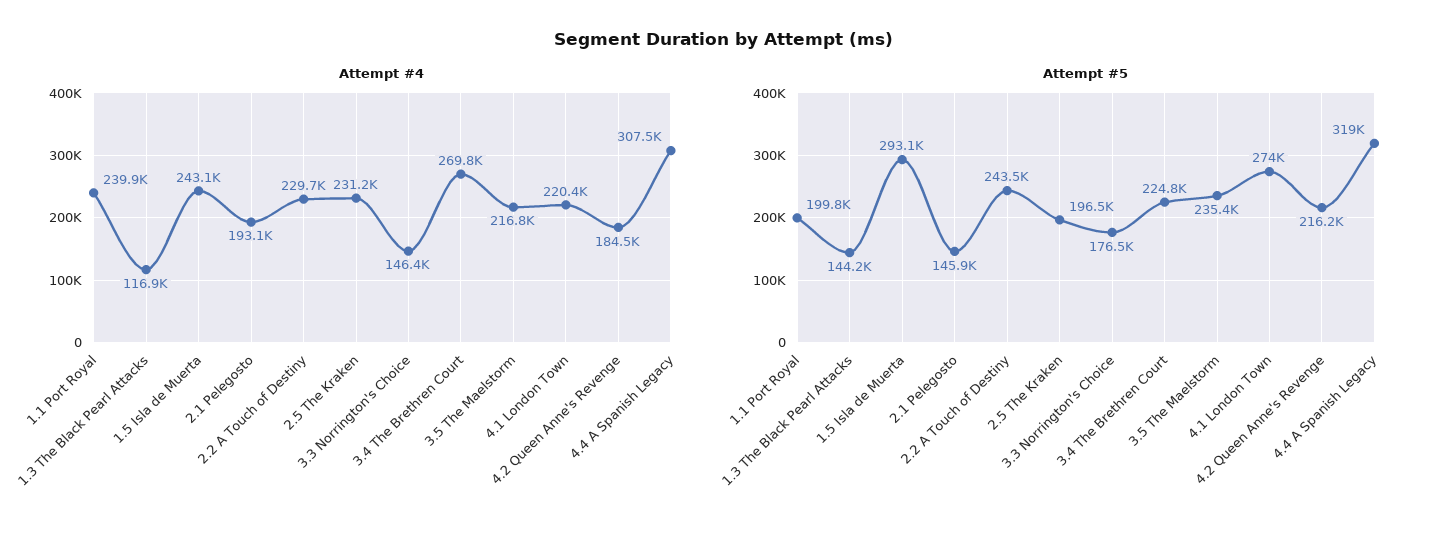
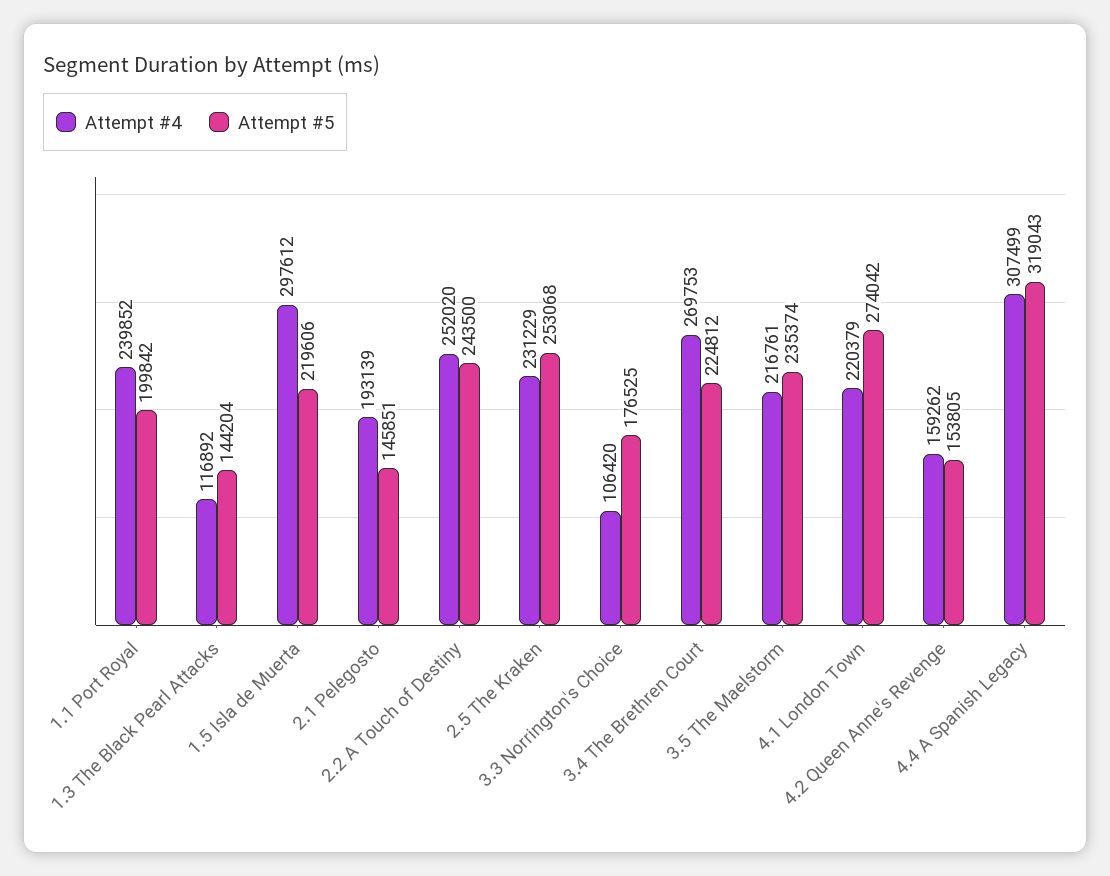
Attempt #4, 1.5 Isla de Muerta: 243100 -> 297612
Attempt #4, 2.2 A Touch of Destiny: 229700 -> 252020
Attempt #4, 3.3 Norrington's Choice: 146400 -> 106420
Attempt #4, 4.2 Queen Anne's Revenge: 184500 -> 159262
Attempt #5, 1.5 Isla de Muerta: 293100 -> 219606
Attempt #5, 2.5 The Kraken: 196500 -> 253068
Attempt #5, 4.2 Queen Anne's Revenge: 216200 -> 153805

